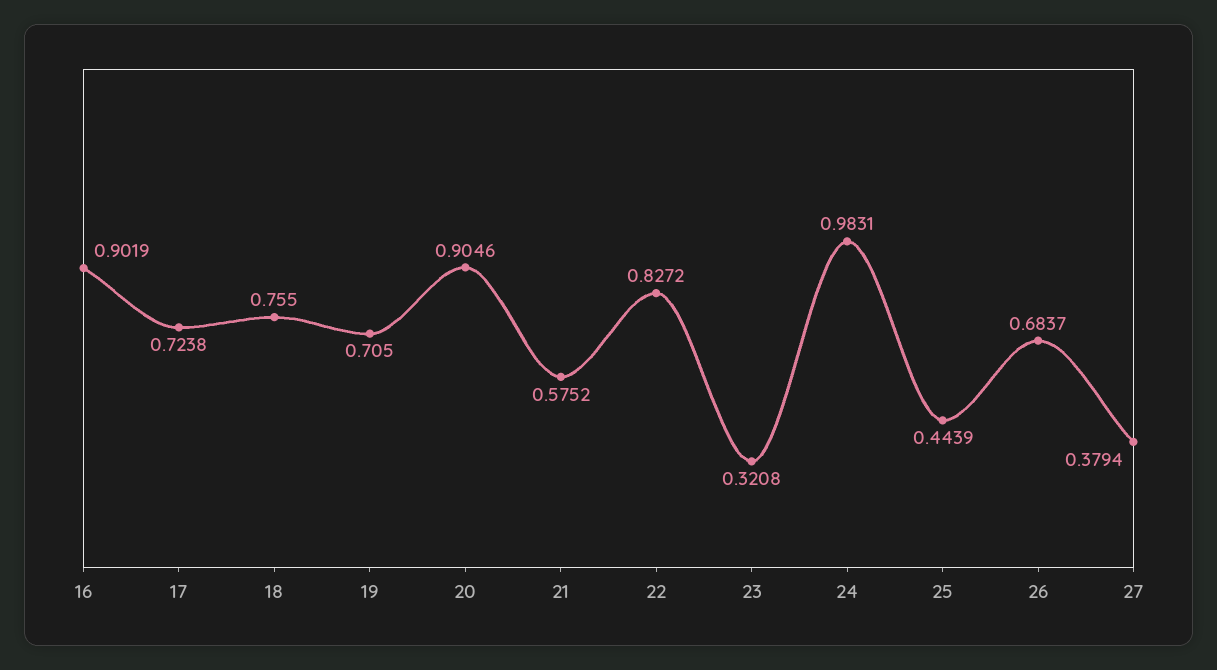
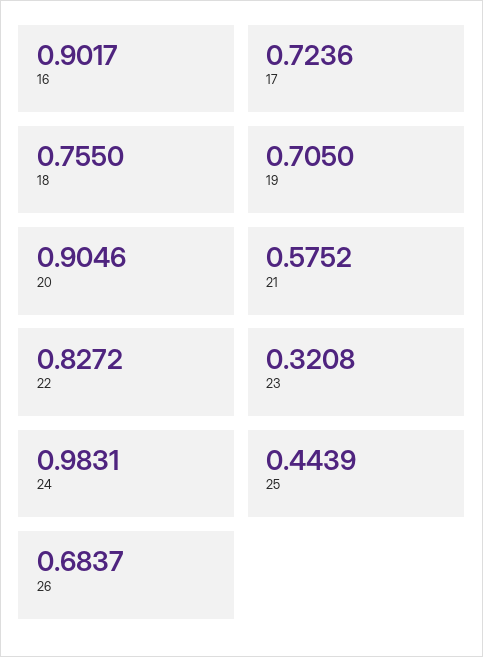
16: 0.9019 -> 0.9017
17: 0.7238 -> 0.7236
27: 0.3794 -> none

